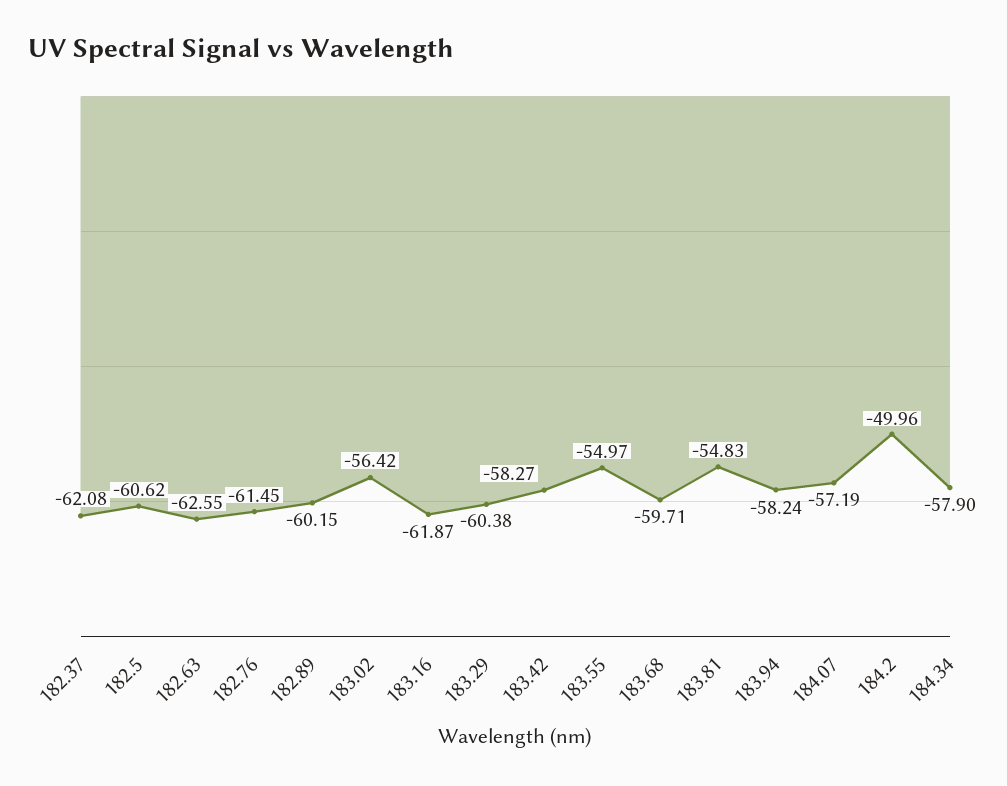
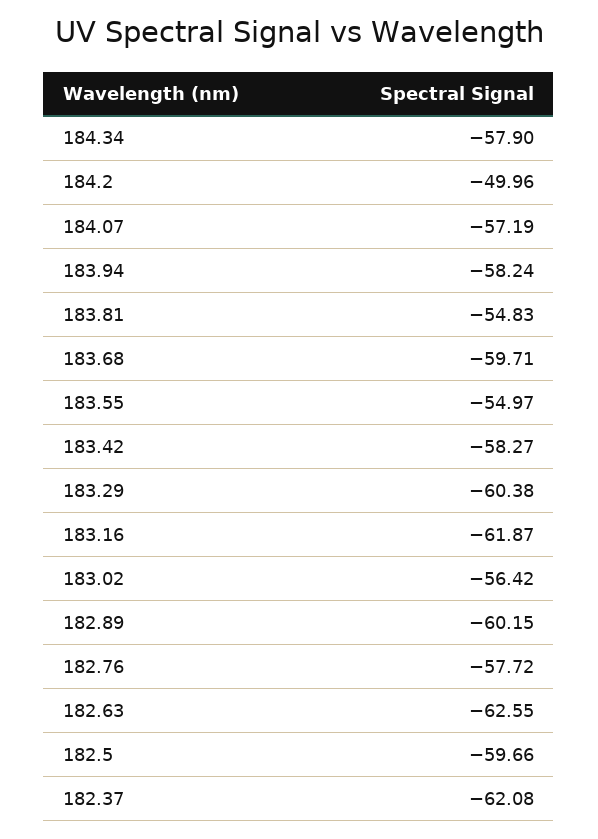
182.5: -60.62 -> -59.66
182.76: -61.45 -> -57.72

